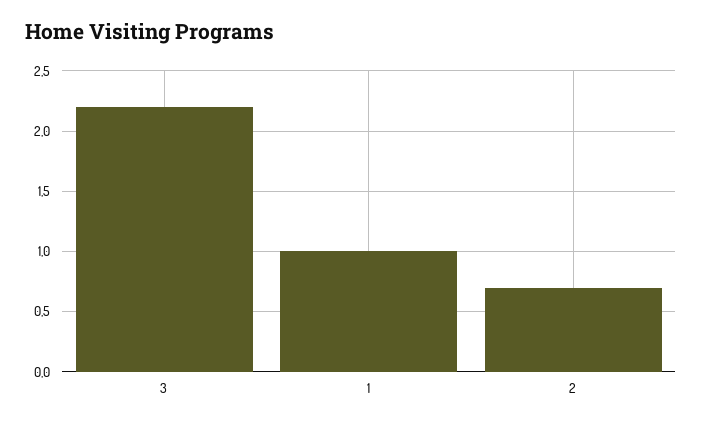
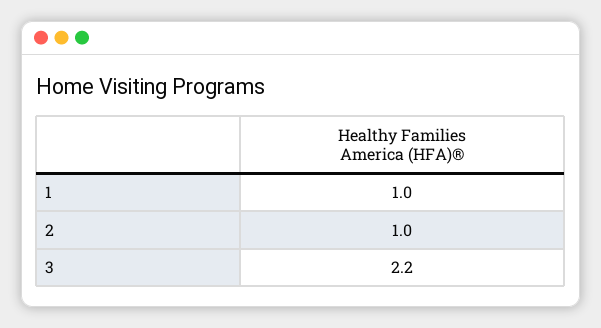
2: 0.7 -> 1

